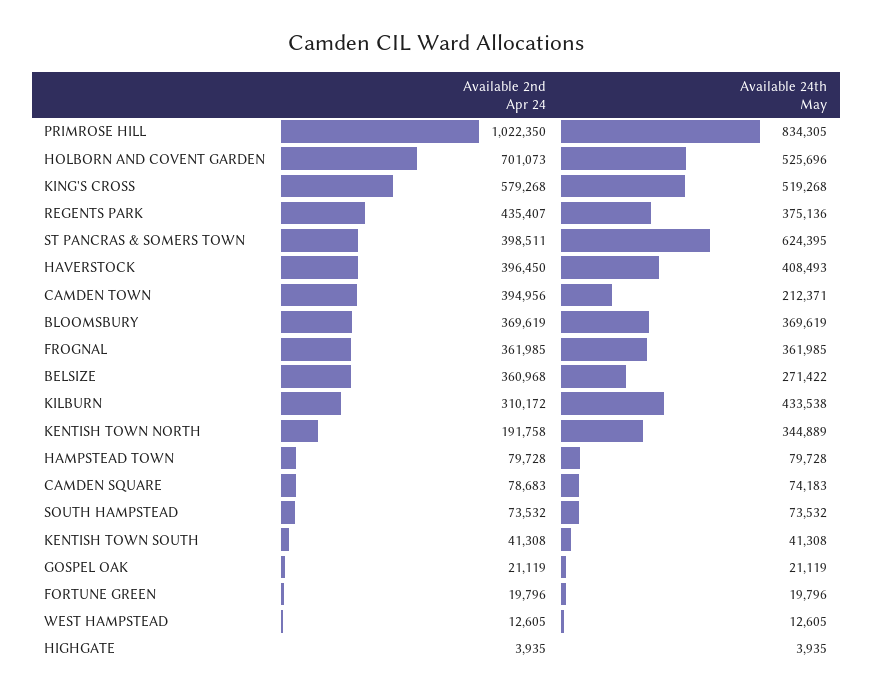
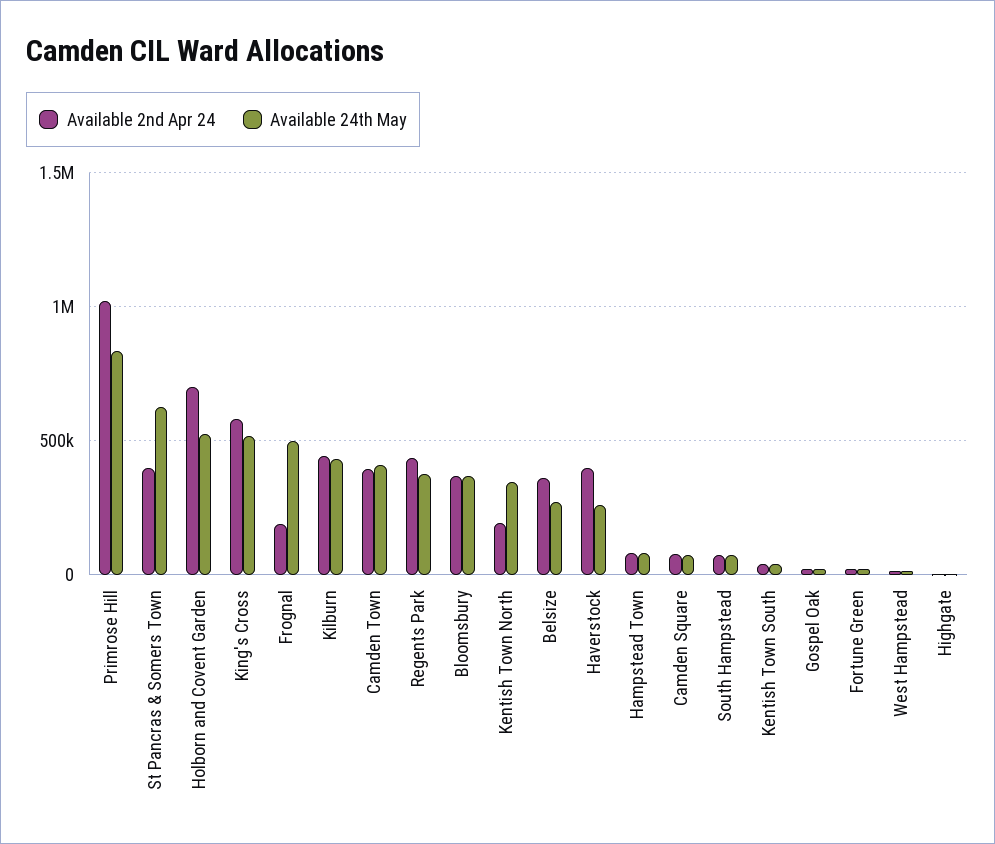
Available 24th May, HAVERSTOCK: 408493 -> 250000
Available 24th May, CAMDEN TOWN: 212371 -> 400000
Available 2nd Apr 24, FROGNAL: 361985 -> 200000
Available 24th May, FROGNAL: 361985 -> 500000
Available 2nd Apr 24, KILBURN: 310172 -> 450000

